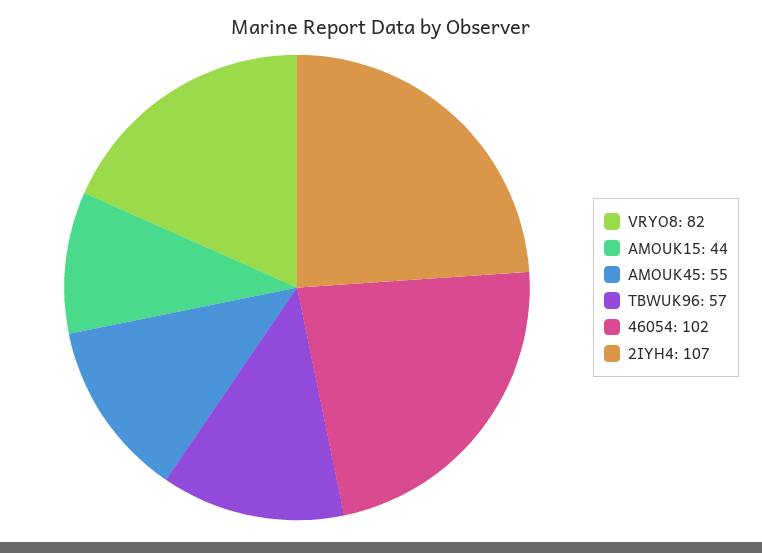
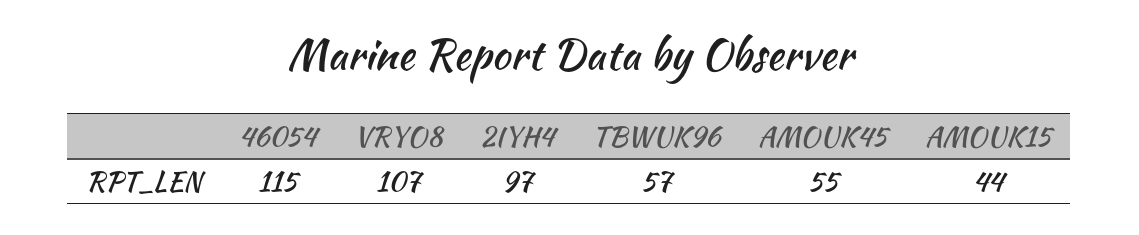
VRYO8: 82 -> 107
46054: 102 -> 115
2IYH4: 107 -> 97

